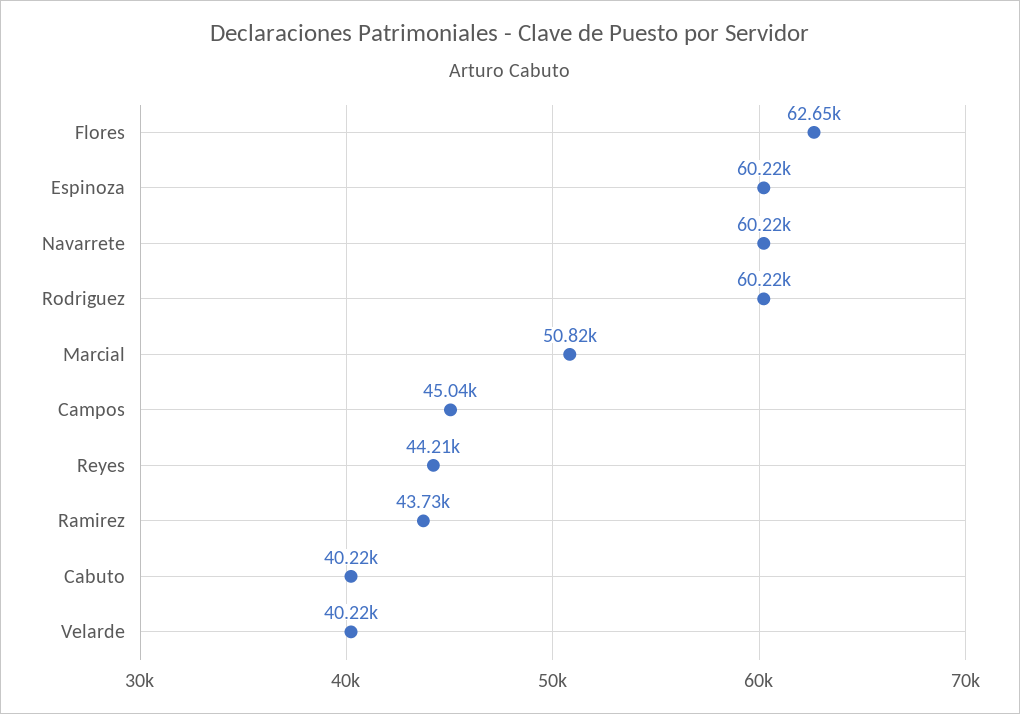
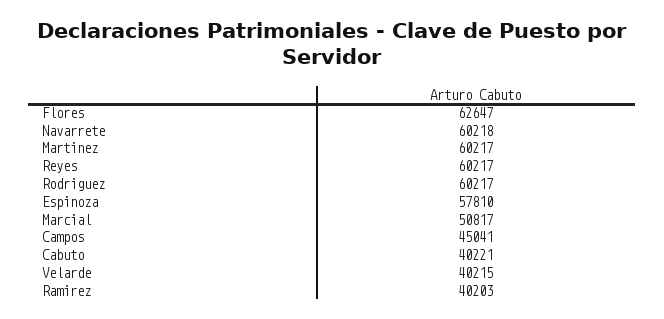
Espinoza: 60220 -> 57810
Reyes: 44210 -> 60217
Ramirez: 43730 -> 40203
Martinez: none -> 60217

